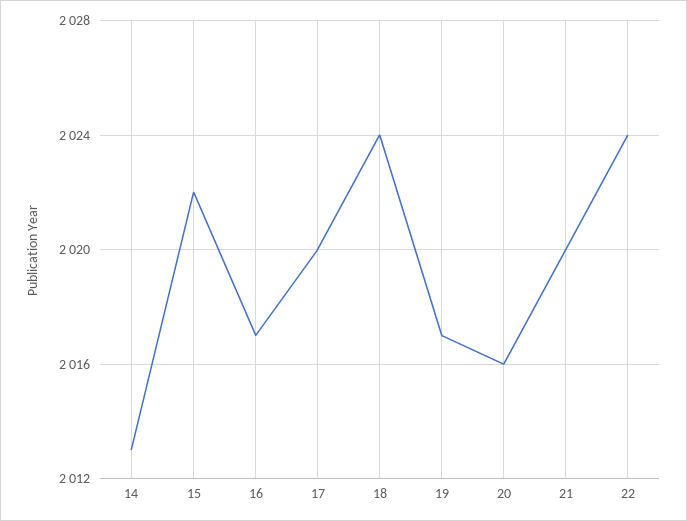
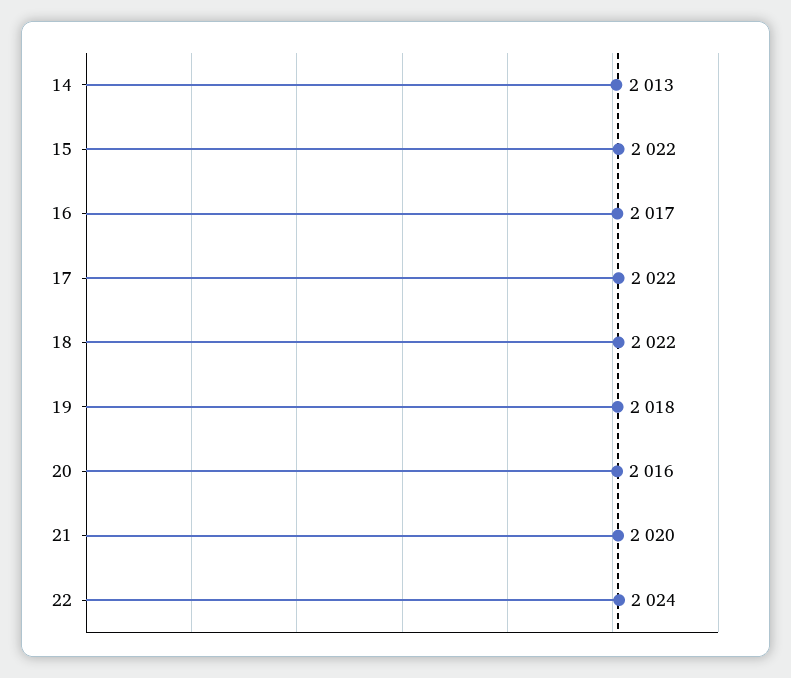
17: 2020 -> 2022
18: 2024 -> 2022
19: 2017 -> 2018

